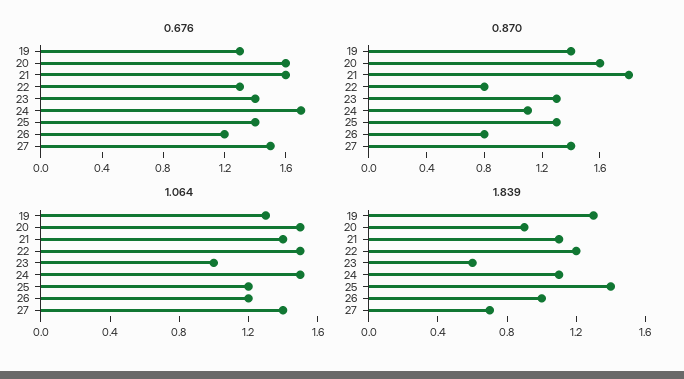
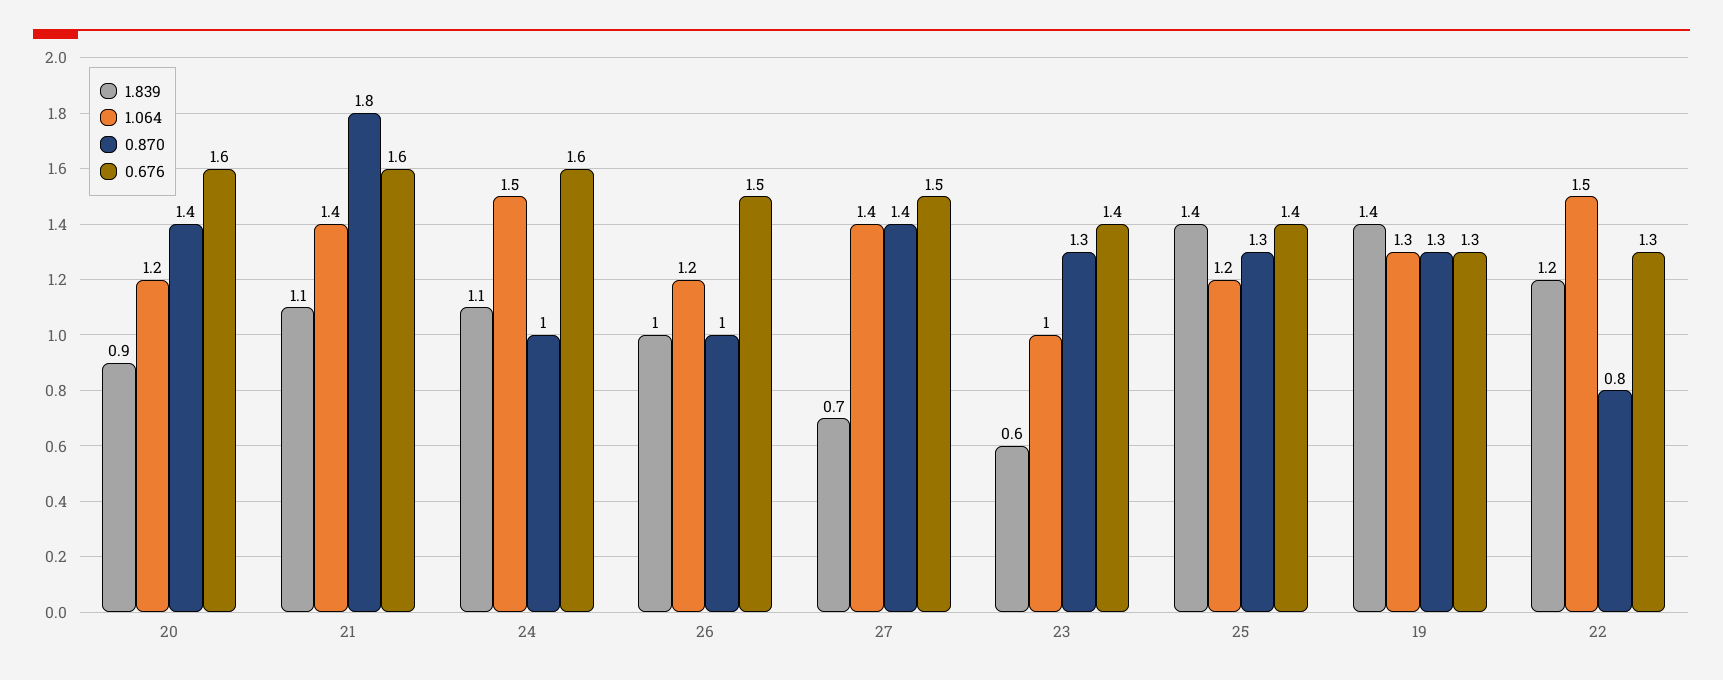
0.676, 24: 1.7 -> 1.6
0.676, 26: 1.2 -> 1.5
0.870, 19: 1.4 -> 1.3
0.870, 20: 1.6 -> 1.4
0.870, 24: 1.1 -> 1
0.870, 26: 0.8 -> 1
1.064, 20: 1.5 -> 1.2
1.839, 19: 1.3 -> 1.4

